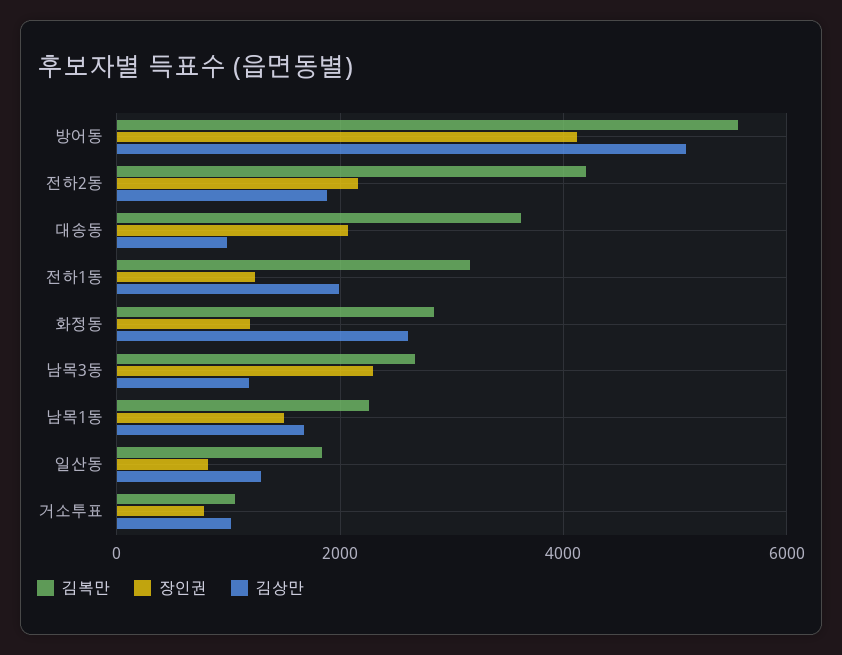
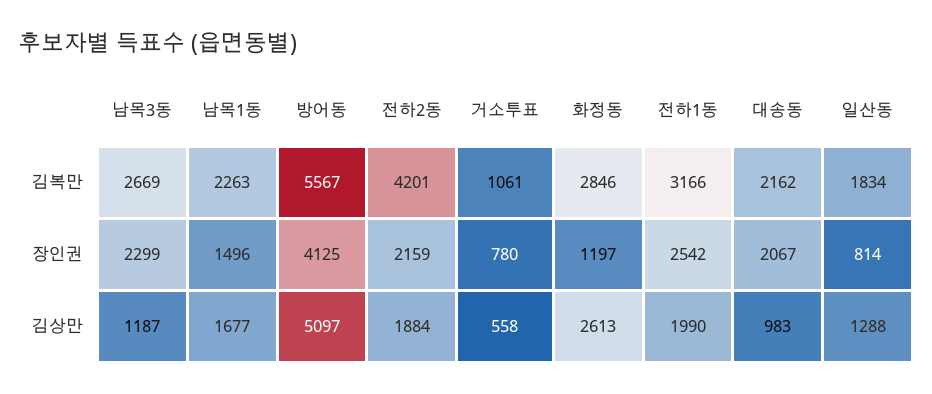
김복만, 대송동: 3600 -> 2162
장인권, 전하1동: 1200 -> 2542
김상만, 거소투표: 1000 -> 558

